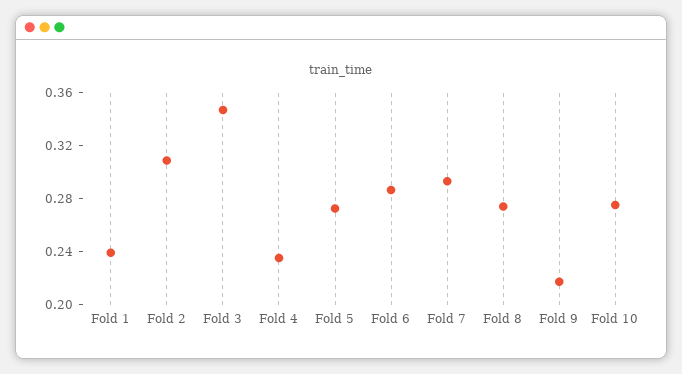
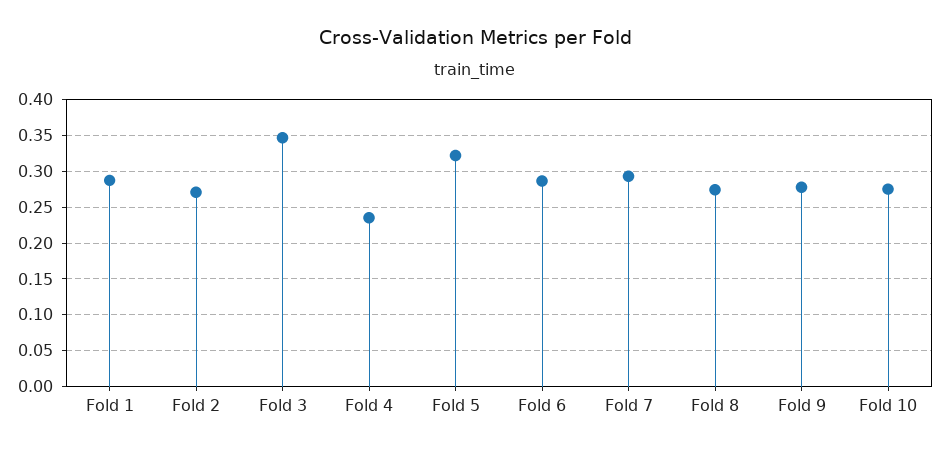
Fold 1: 0.24 -> 0.29
Fold 2: 0.31 -> 0.27
Fold 5: 0.27 -> 0.32
Fold 9: 0.22 -> 0.28

